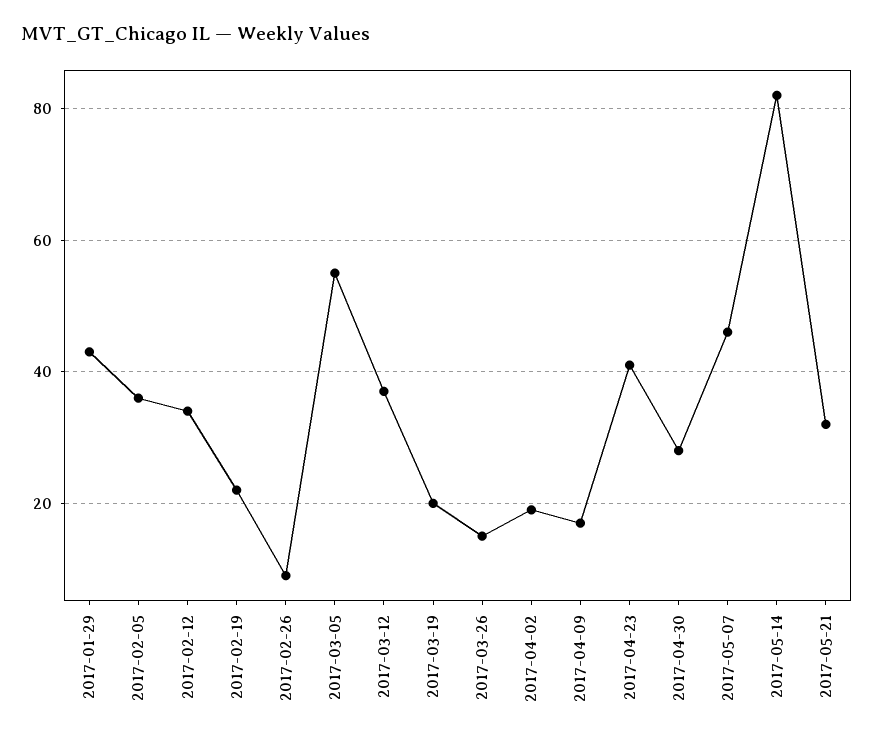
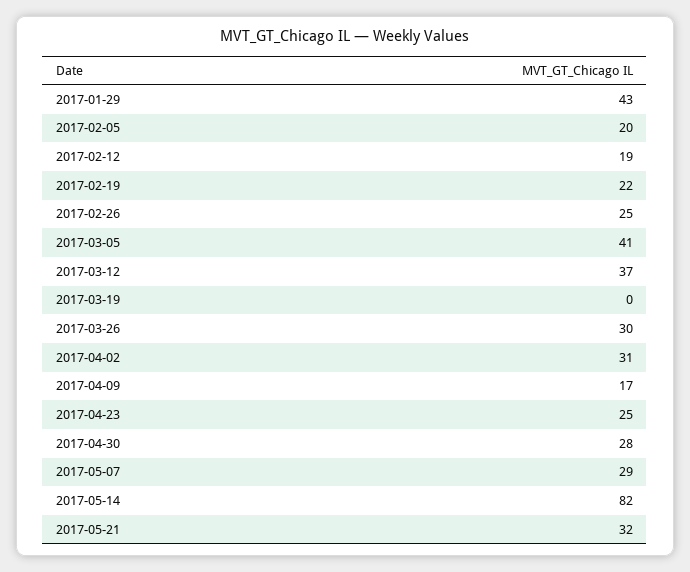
2017-02-05: 35 -> 20
2017-02-12: 35 -> 19
2017-02-26: 10 -> 25
2017-03-05: 55 -> 41
2017-03-19: 20 -> 0
2017-03-26: 15 -> 30
2017-04-02: 20 -> 31
2017-04-23: 40 -> 25
2017-05-07: 45 -> 29

